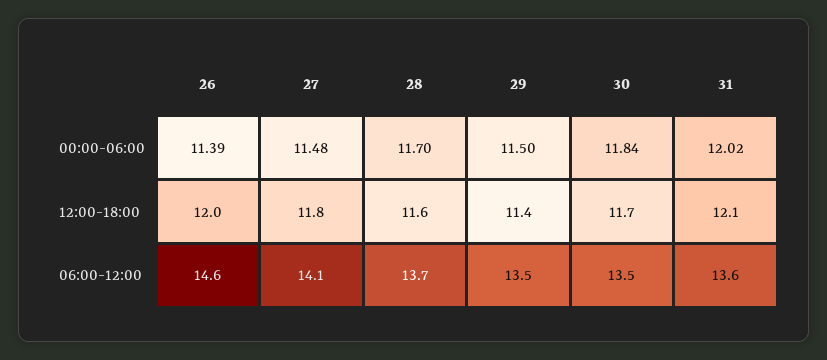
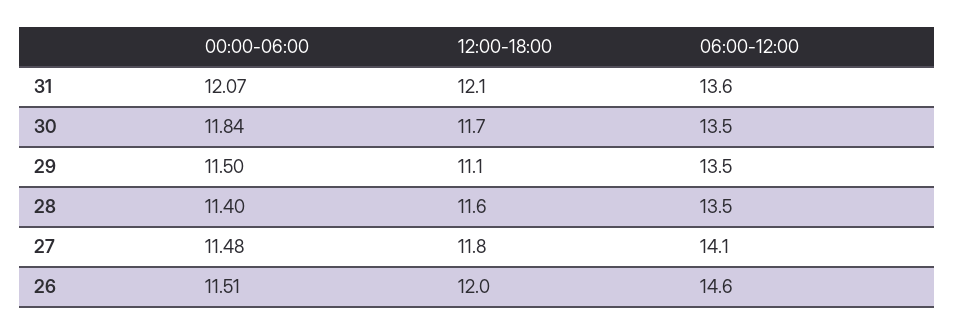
26, 00:00-06:00: 11.39 -> 11.51
28, 00:00-06:00: 11.7 -> 11.4
31, 00:00-06:00: 12.02 -> 12.07
29, 12:00-18:00: 11.4 -> 11.1
28, 06:00-12:00: 13.7 -> 13.5

